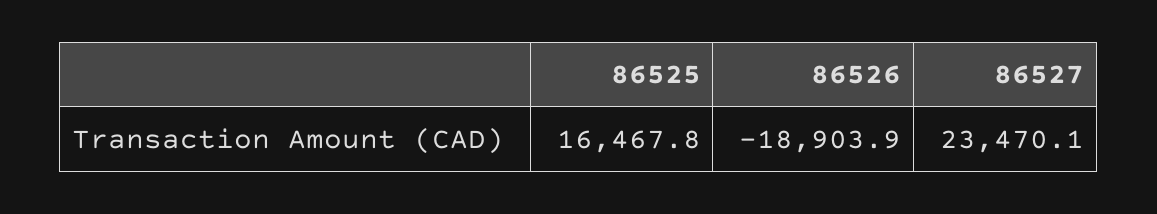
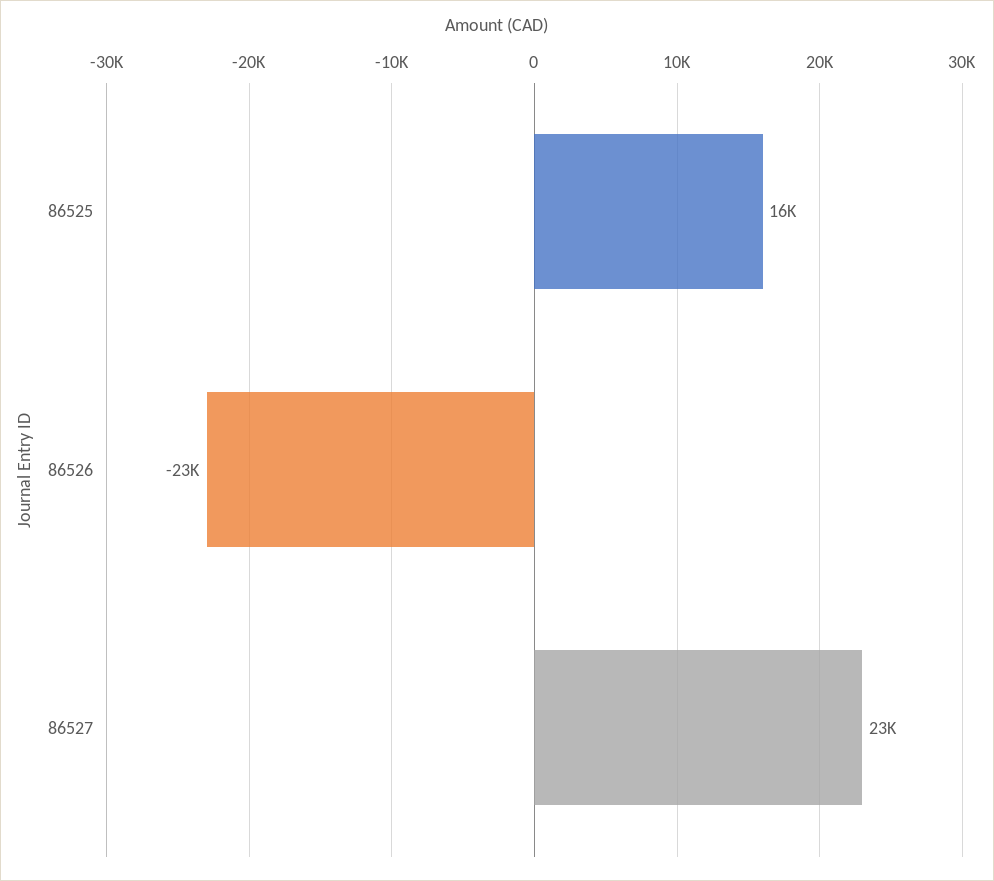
86526: -18903.9 -> -23000

